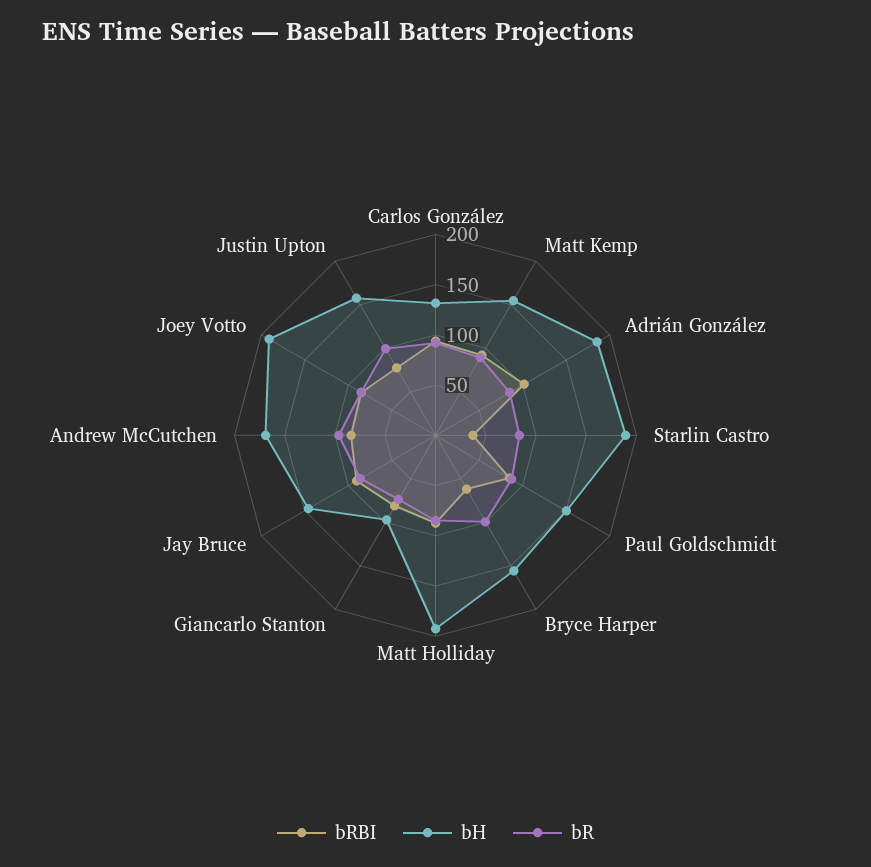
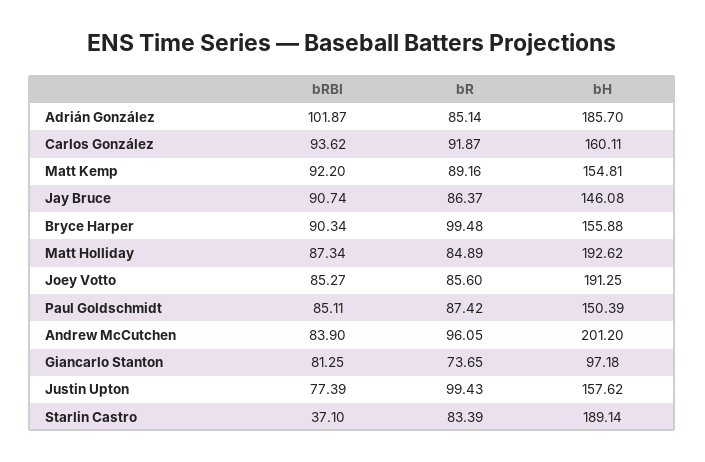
bH, Carlos González: 130 -> 160.11
bRBI, Bryce Harper: 60 -> 90.34
bH, Andrew McCutchen: 170 -> 201.2

